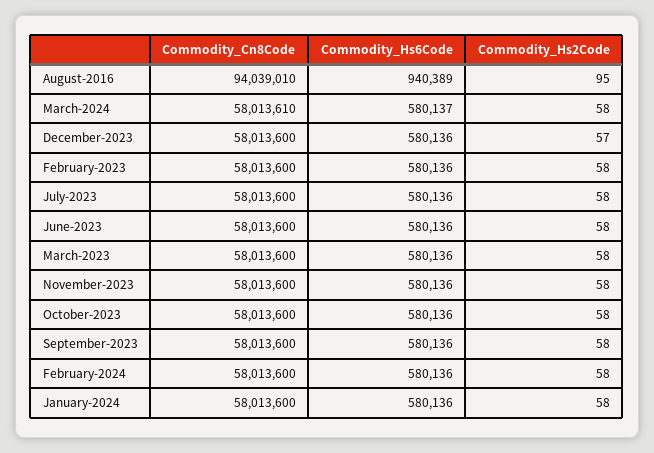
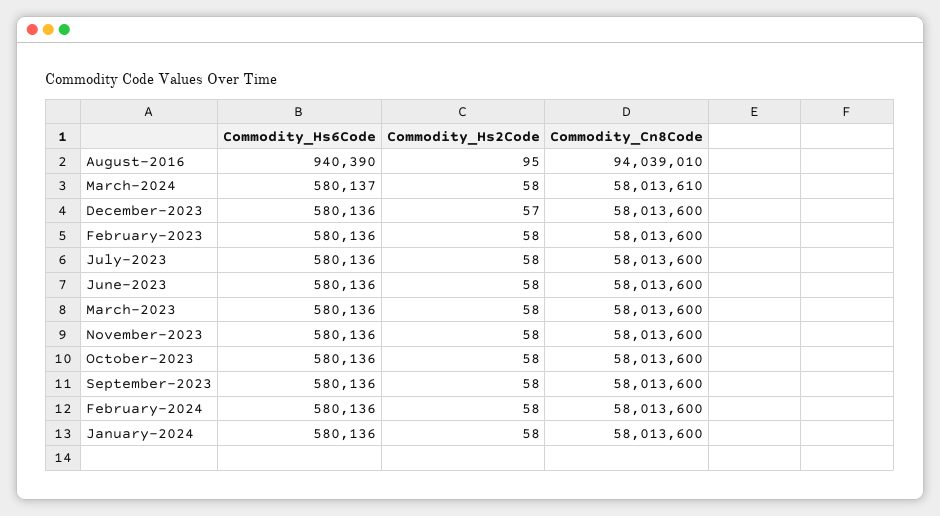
Commodity_Hs6Code, August-2016: 940389 -> 940390

